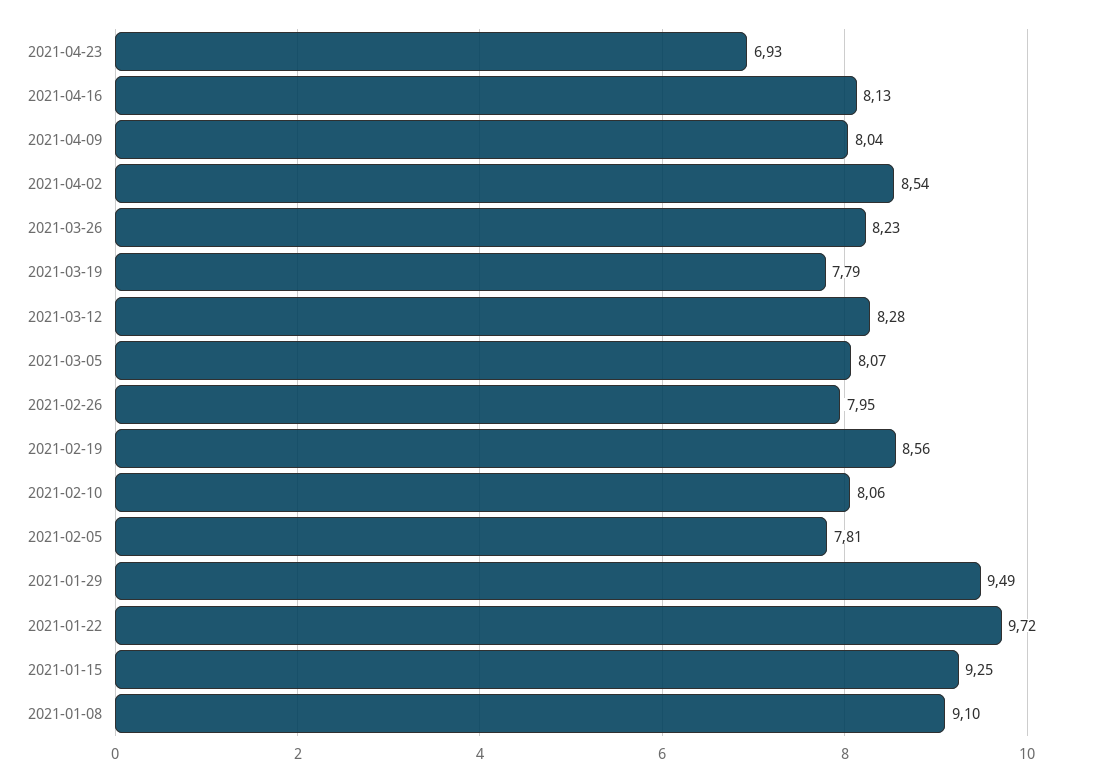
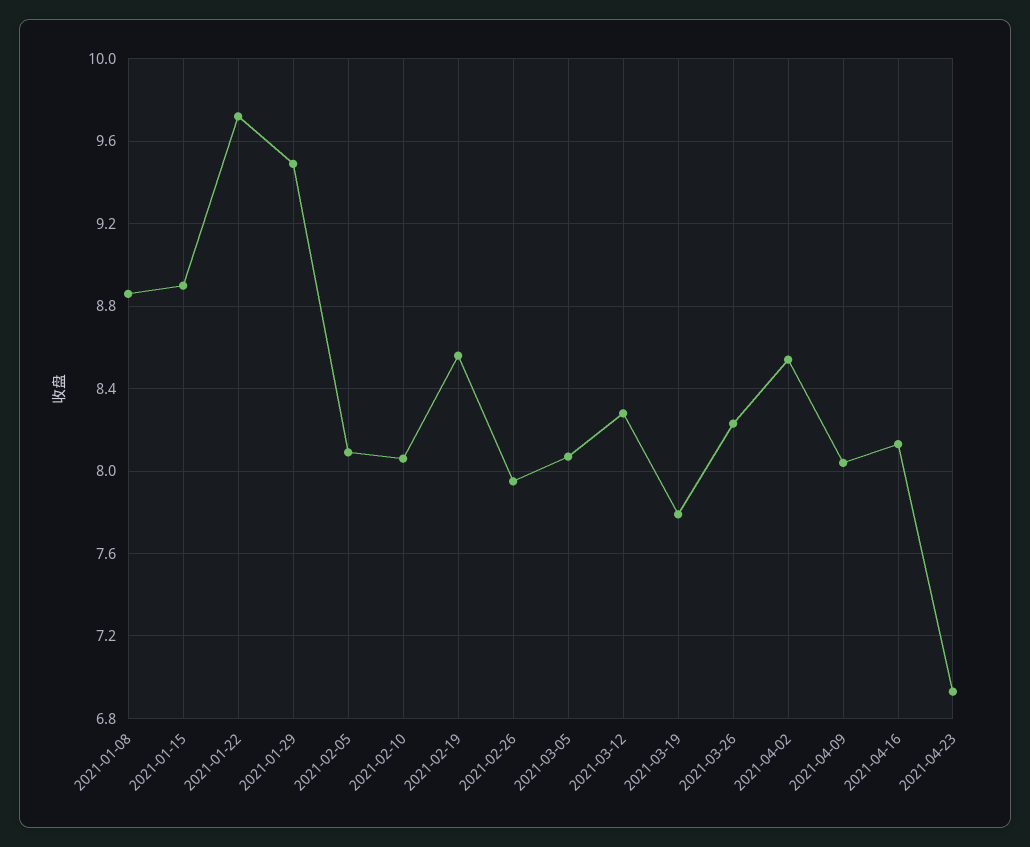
2021-02-05: 7.81 -> 8.1
2021-01-15: 9.25 -> 8.9
2021-01-08: 9.1 -> 8.85

